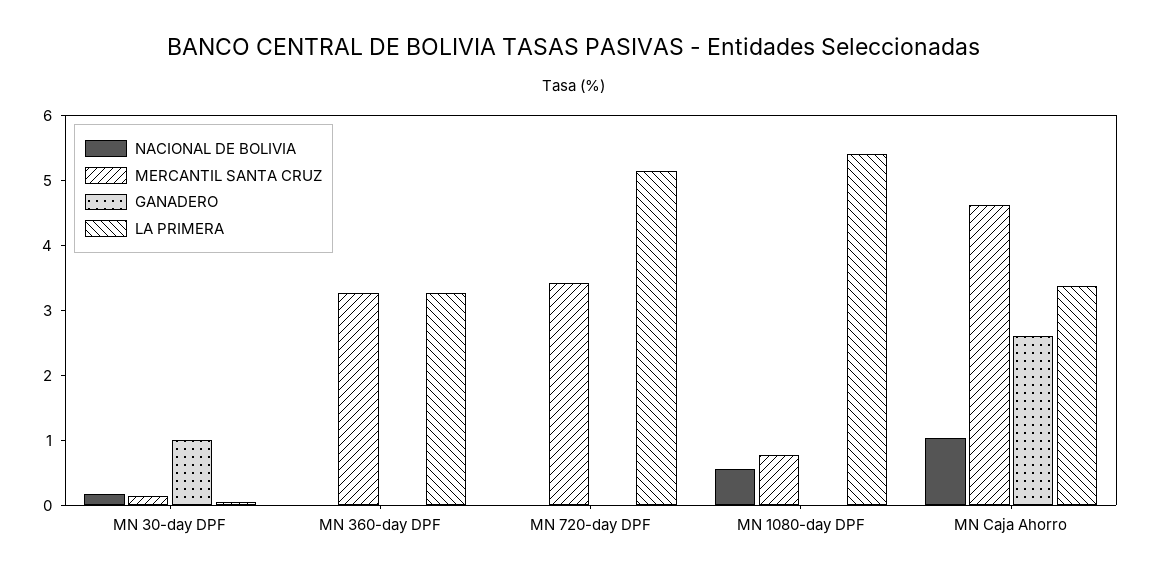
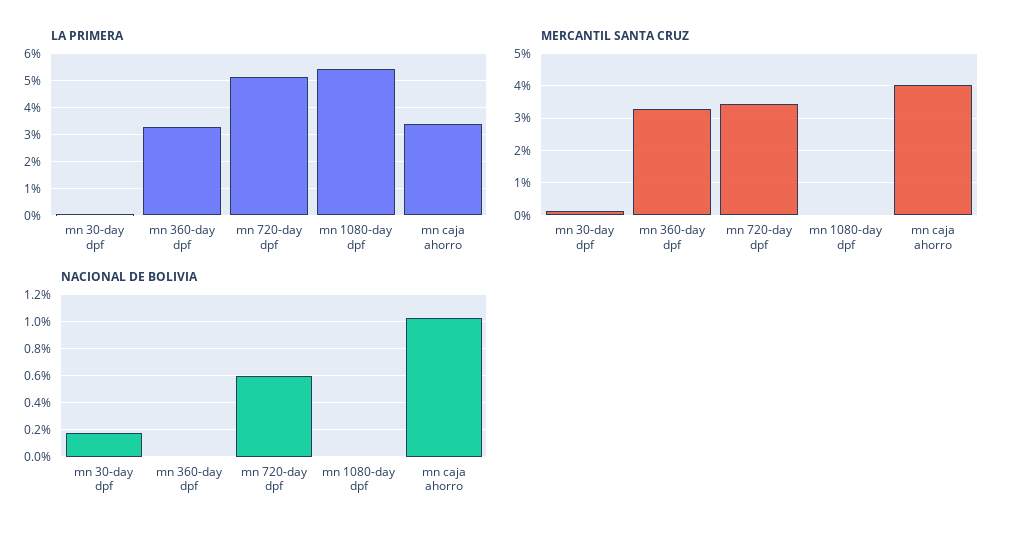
GANADERO, MN 30-day DPF: 1 -> none
GANADERO, MN 360-day DPF: 0 -> none
NACIONAL DE BOLIVIA, MN 720-day DPF: 0 -> 0.6
GANADERO, MN 720-day DPF: 0 -> none
NACIONAL DE BOLIVIA, MN 1080-day DPF: 0.6 -> 0
MERCANTIL SANTA CRUZ, MN 1080-day DPF: 0.8 -> 0
GANADERO, MN 1080-day DPF: 0 -> none
MERCANTIL SANTA CRUZ, MN Caja Ahorro: 4.6 -> 4
GANADERO, MN Caja Ahorro: 2.6 -> none

